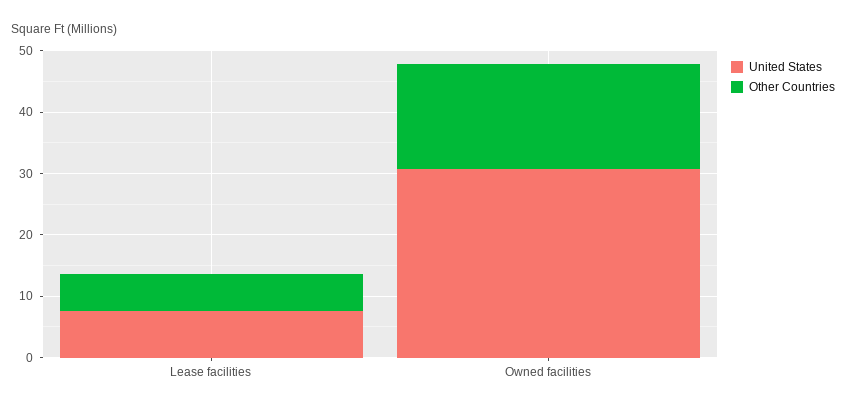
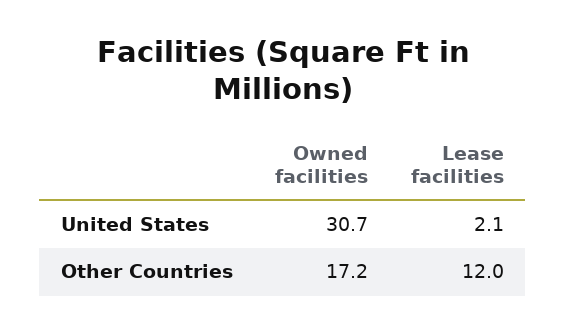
United States, Lease facilities: 8 -> 2.1
Other Countries, Lease facilities: 6 -> 12

